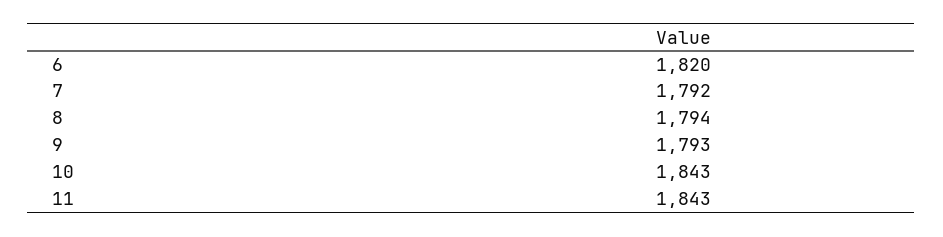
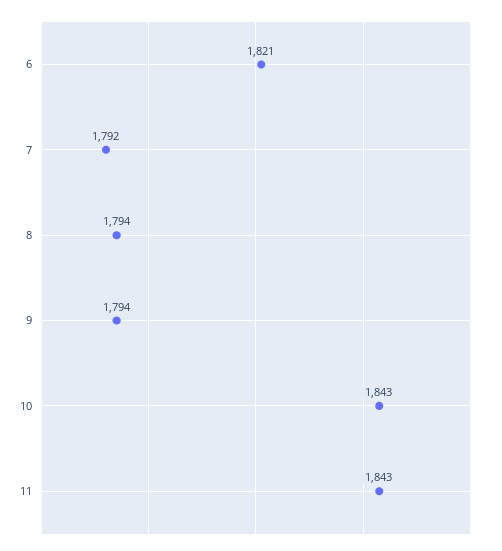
6: 1820 -> 1821
9: 1793 -> 1794

